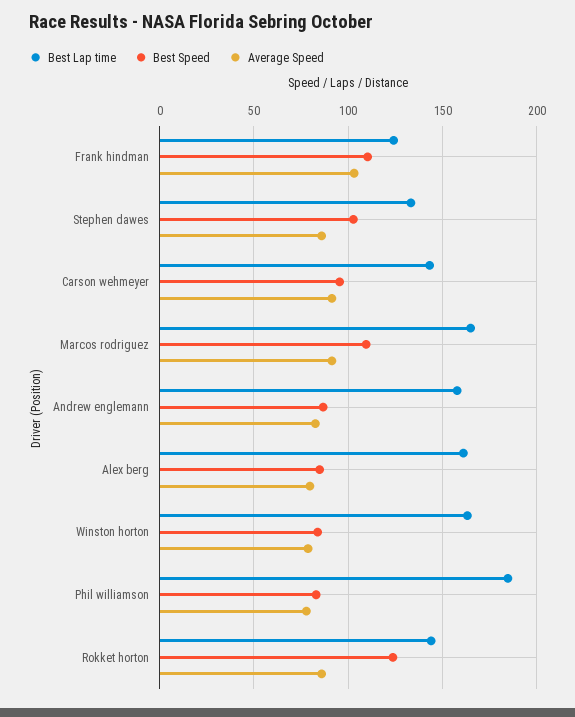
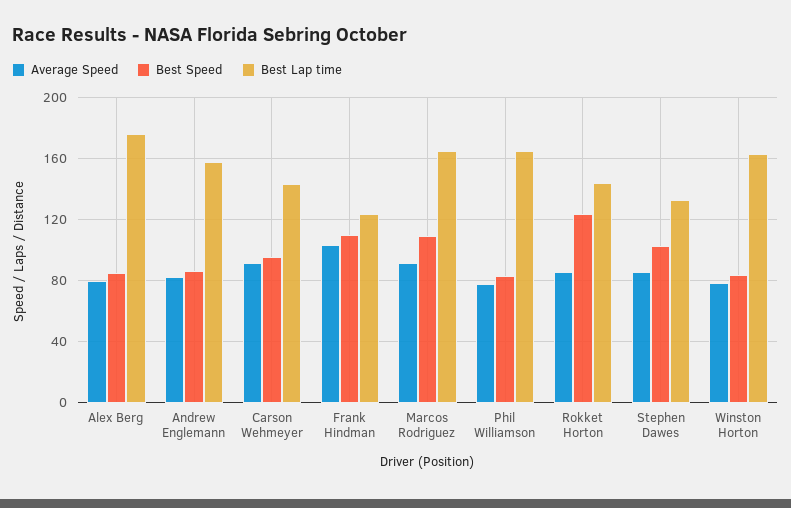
Best Lap time, Alex berg: 160 -> 175
Best Lap time, Phil williamson: 185 -> 165

